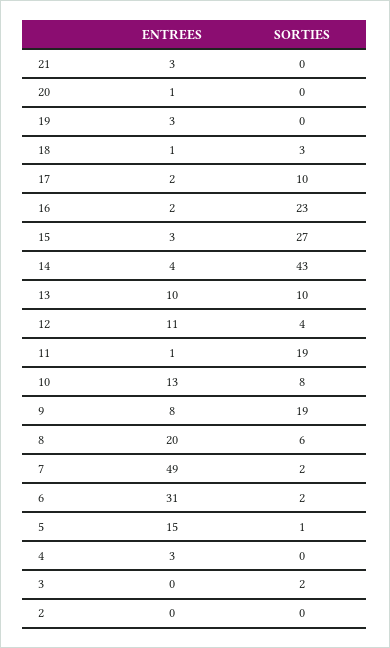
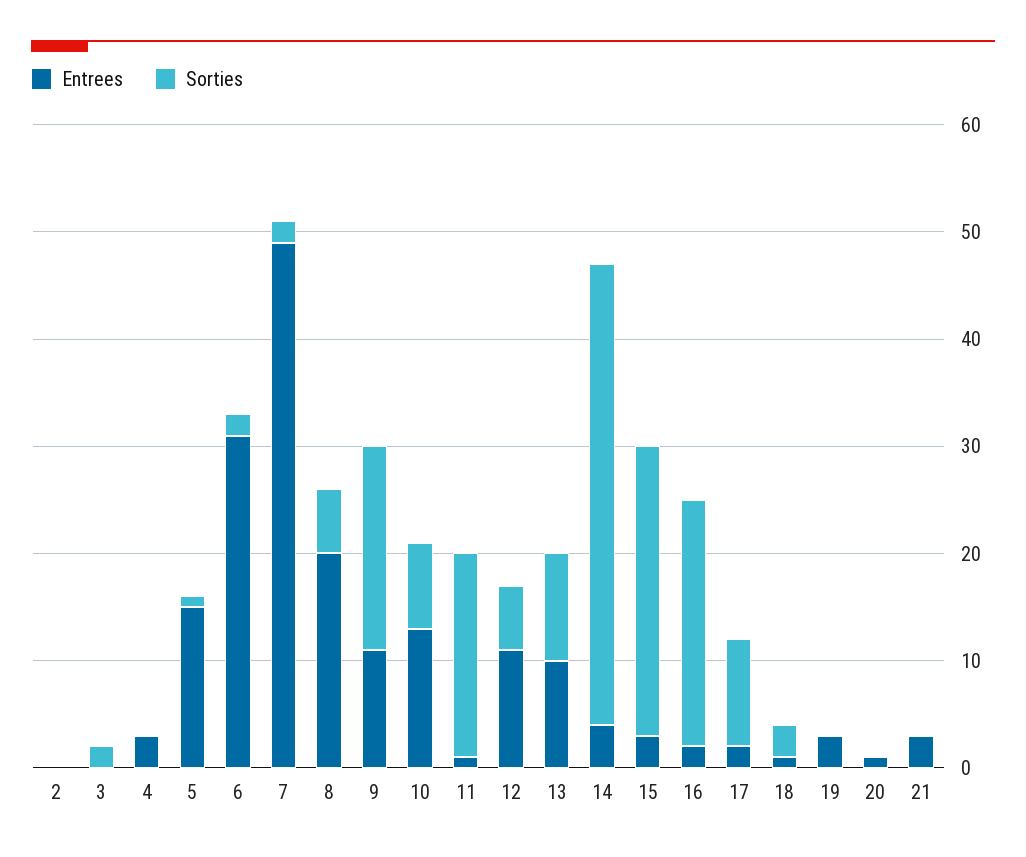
SORTIES, 12: 4 -> 6
ENTREES, 9: 8 -> 11

